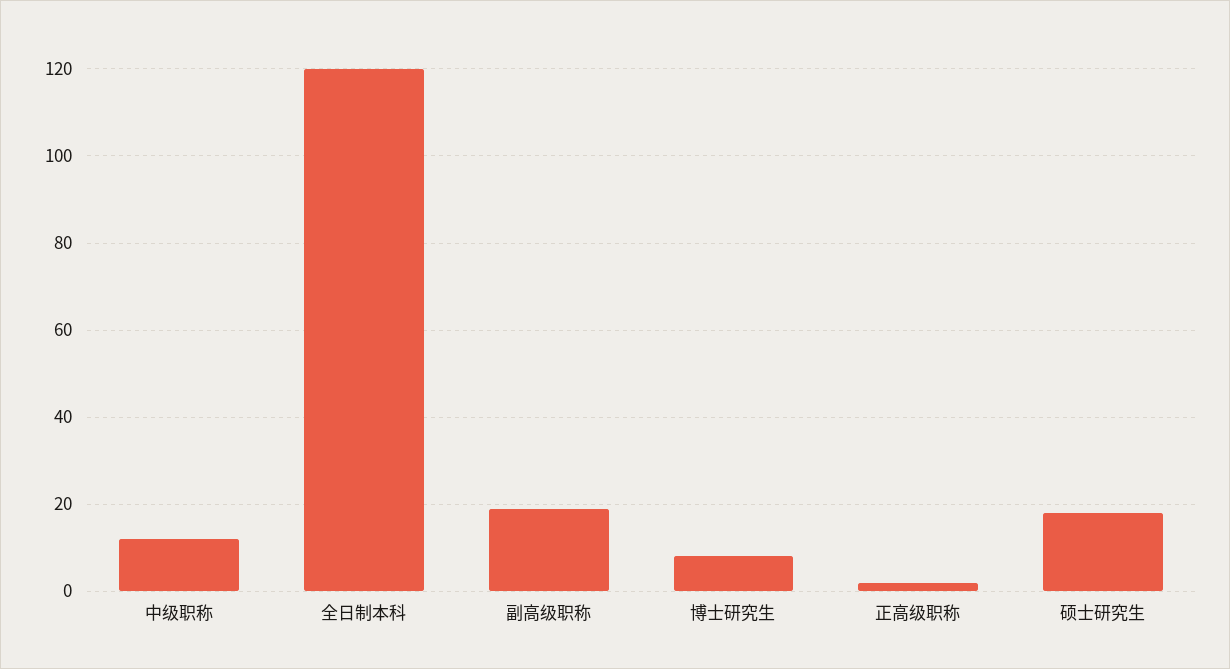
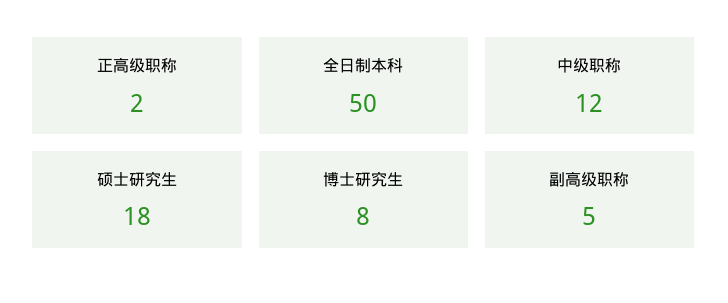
全日制本科: 120 -> 50
副高级职称: 20 -> 5

